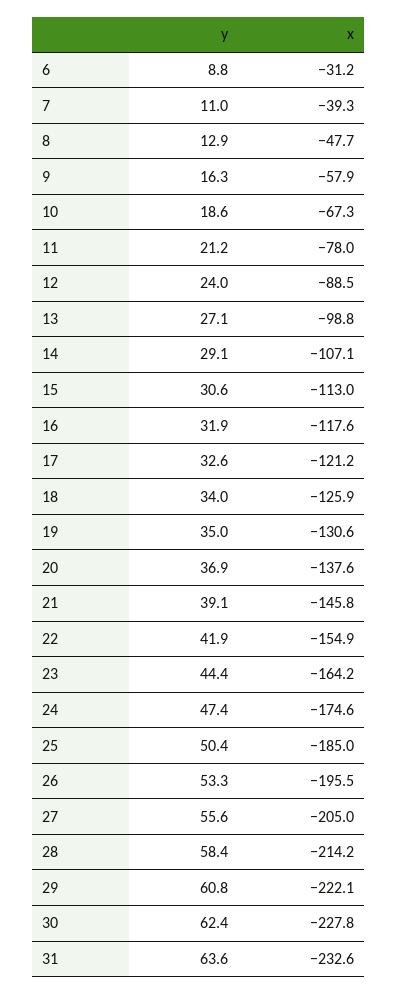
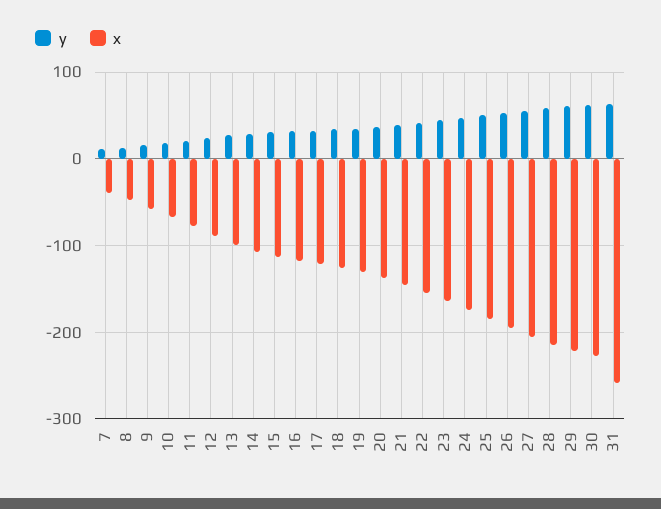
y, 6: 8.8 -> none
x, 6: -31.2 -> none
x, 31: -232.6 -> -260

